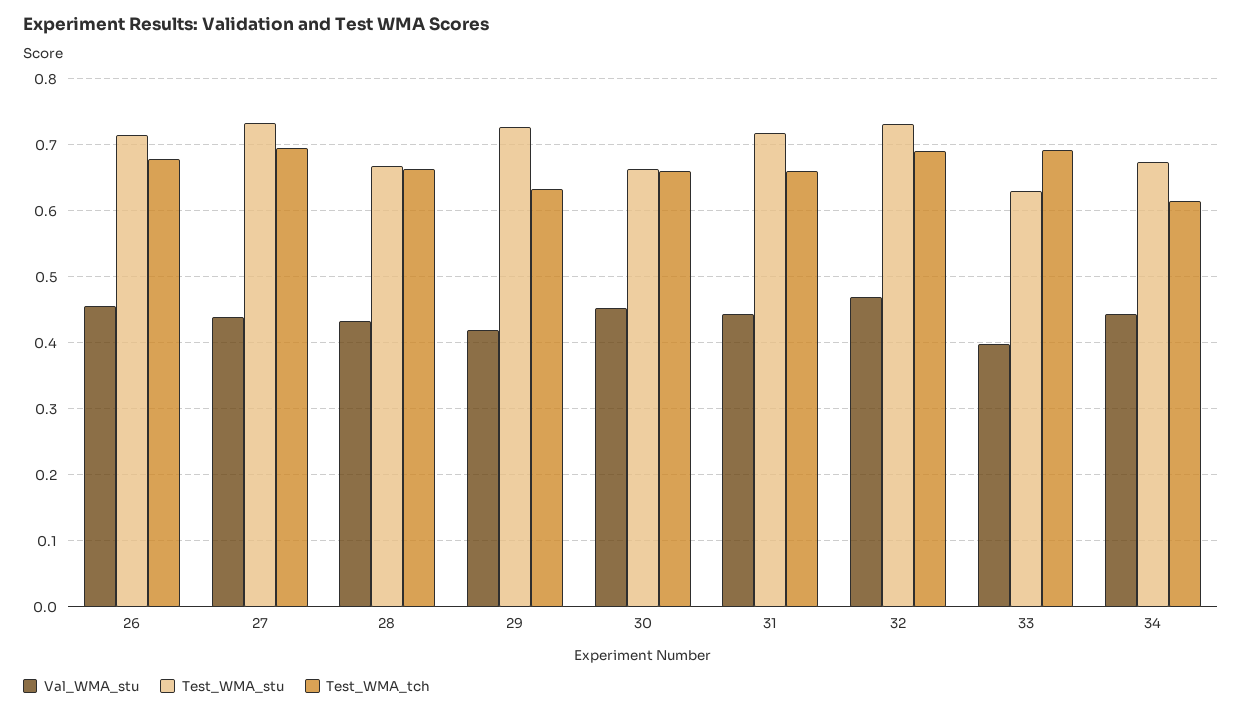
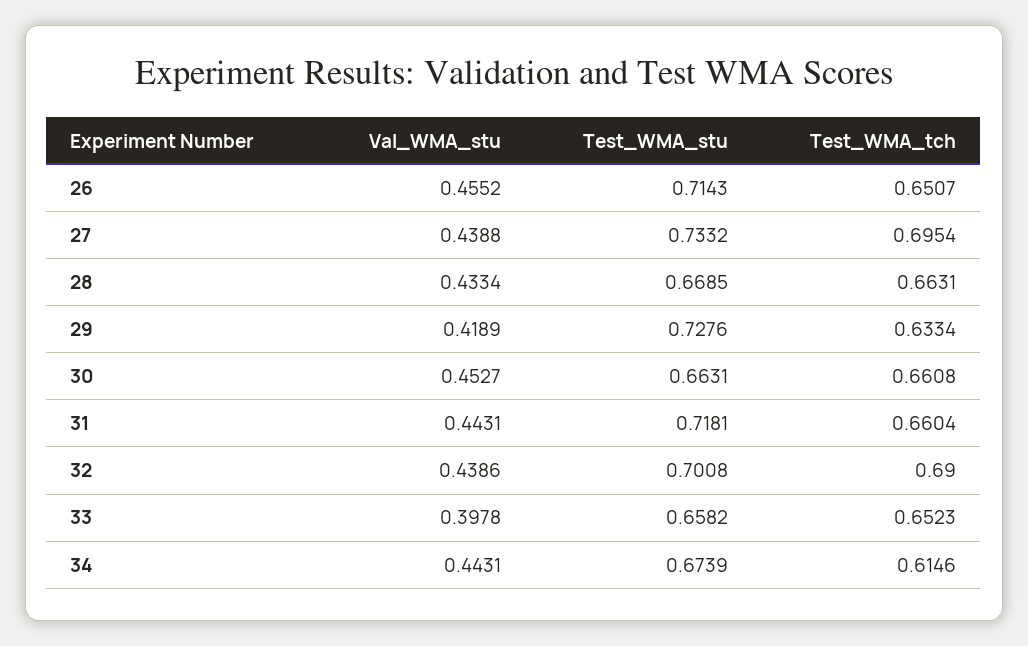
Test_WMA_tch, 26: 0.68 -> 0.6507
Val_WMA_stu, 32: 0.47 -> 0.4386
Test_WMA_stu, 32: 0.73 -> 0.7008
Test_WMA_stu, 33: 0.63 -> 0.6582
Test_WMA_tch, 33: 0.69 -> 0.6523

